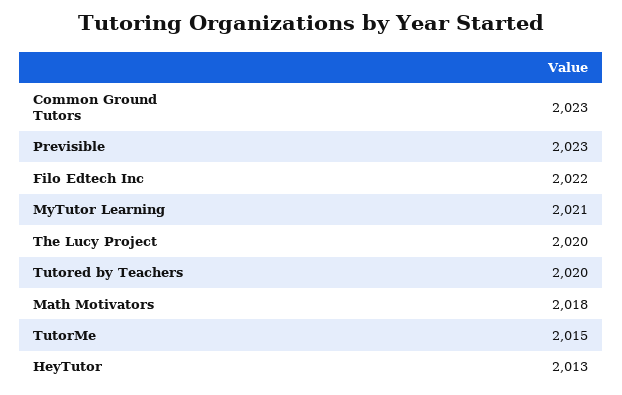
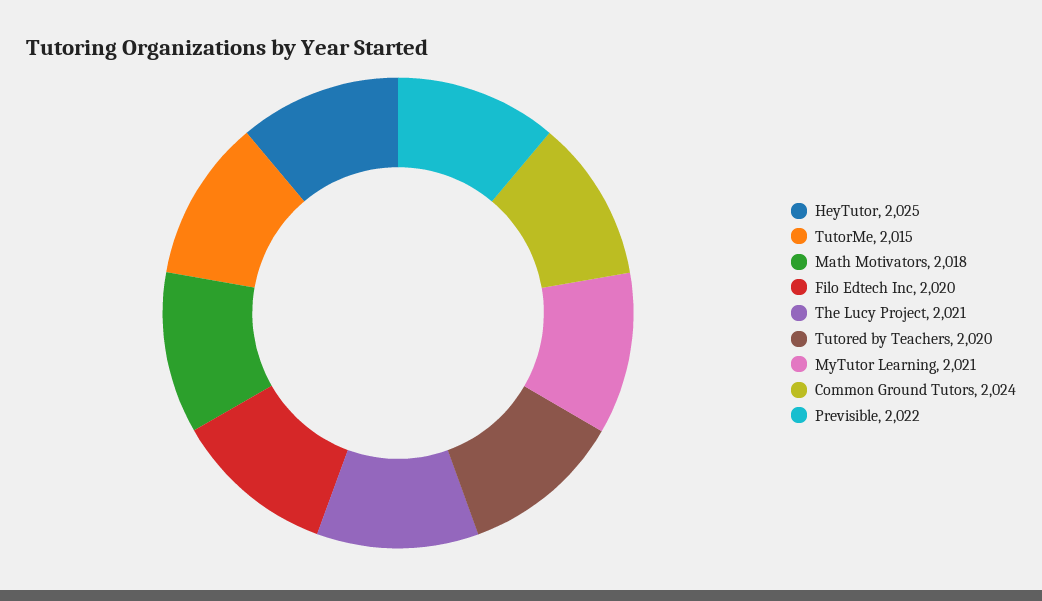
Common Ground Tutors: 2023 -> 2024
Previsible: 2023 -> 2022
Filo Edtech Inc: 2022 -> 2020
The Lucy Project: 2020 -> 2021
HeyTutor: 2013 -> 2025

